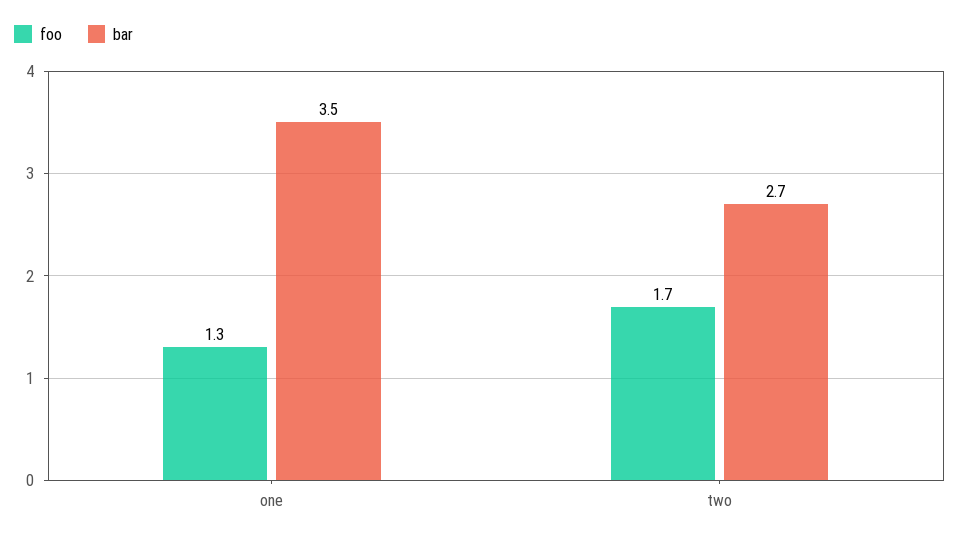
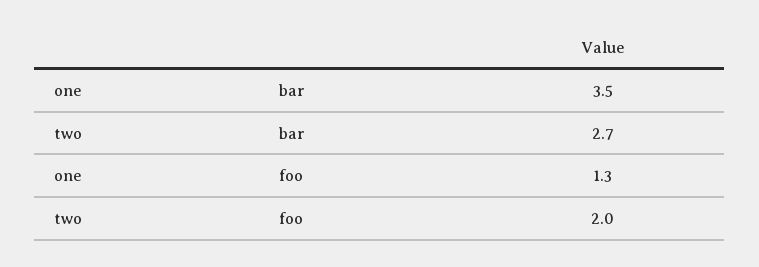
foo, two: 1.7 -> 2

